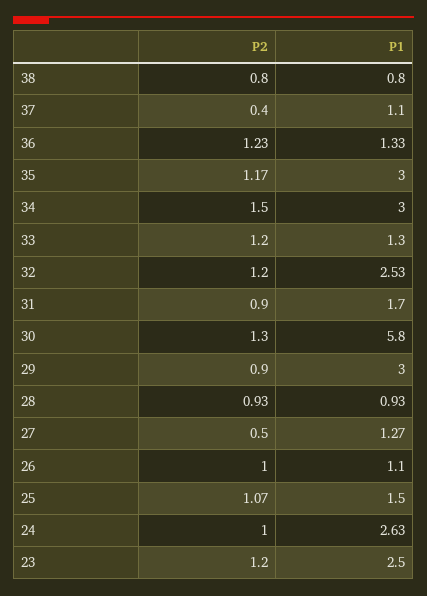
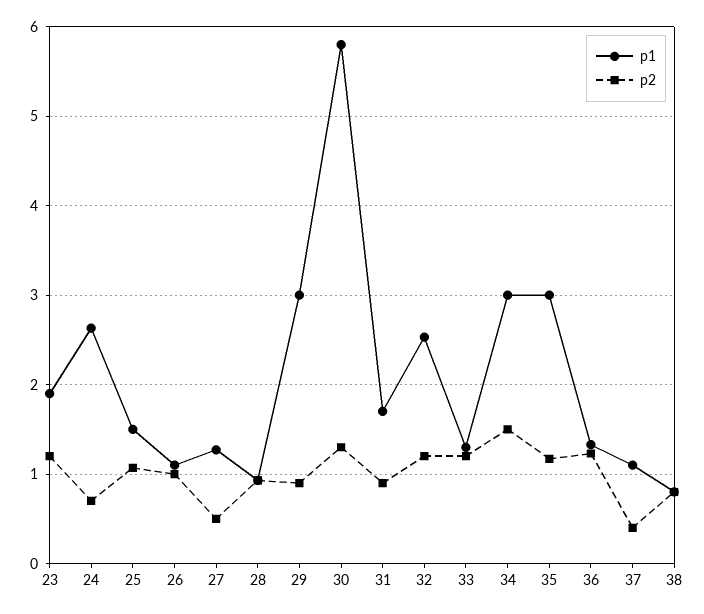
P2, 24: 1 -> 0.7
P1, 23: 2.5 -> 1.9

